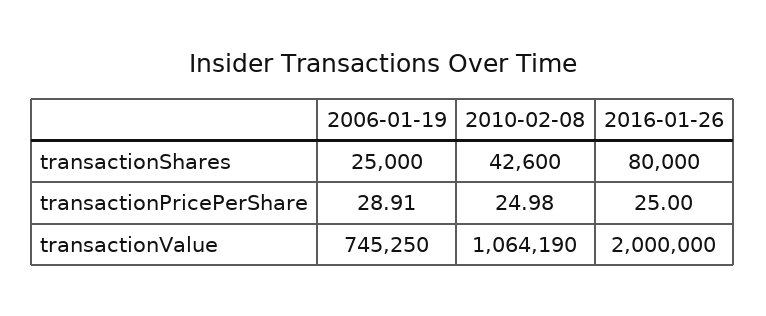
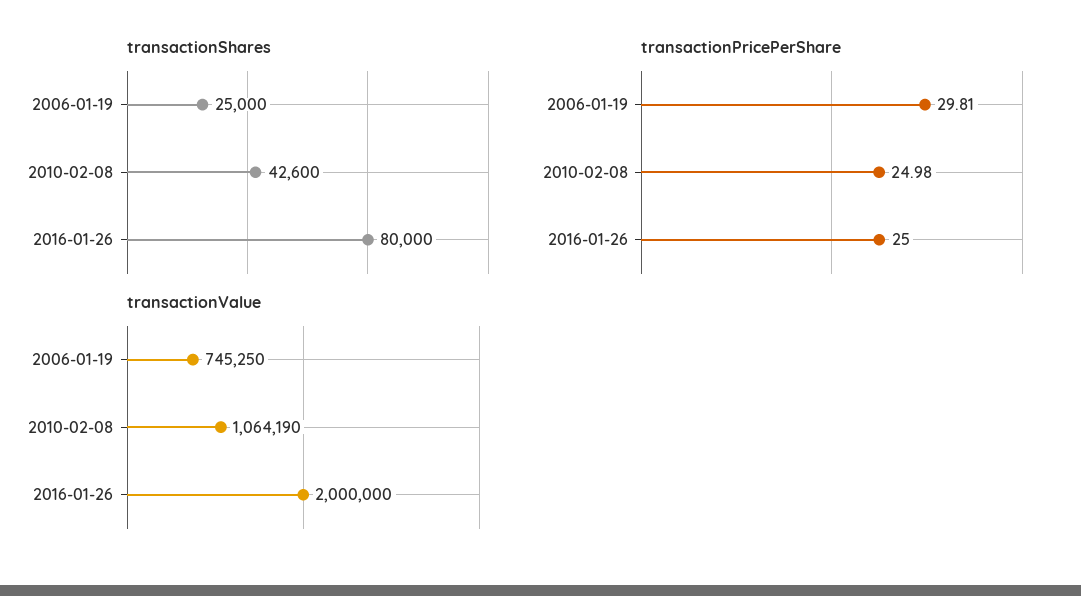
transactionPricePerShare, 2006-01-19: 28.91 -> 29.81

